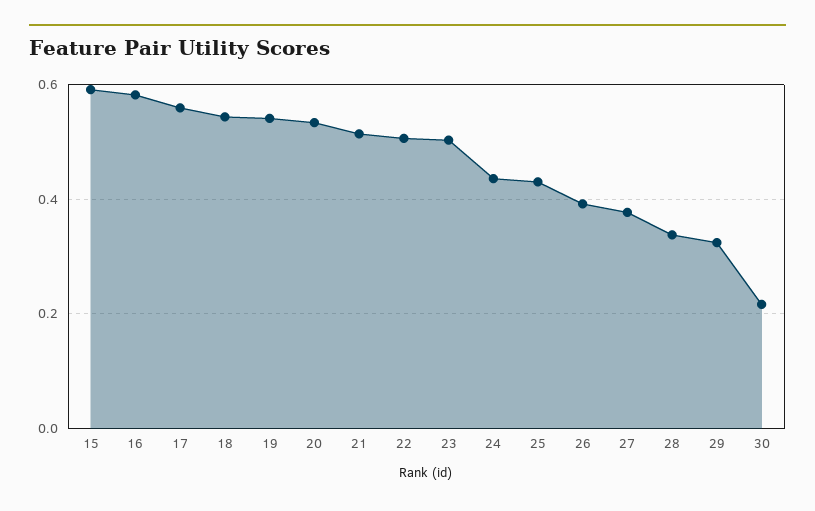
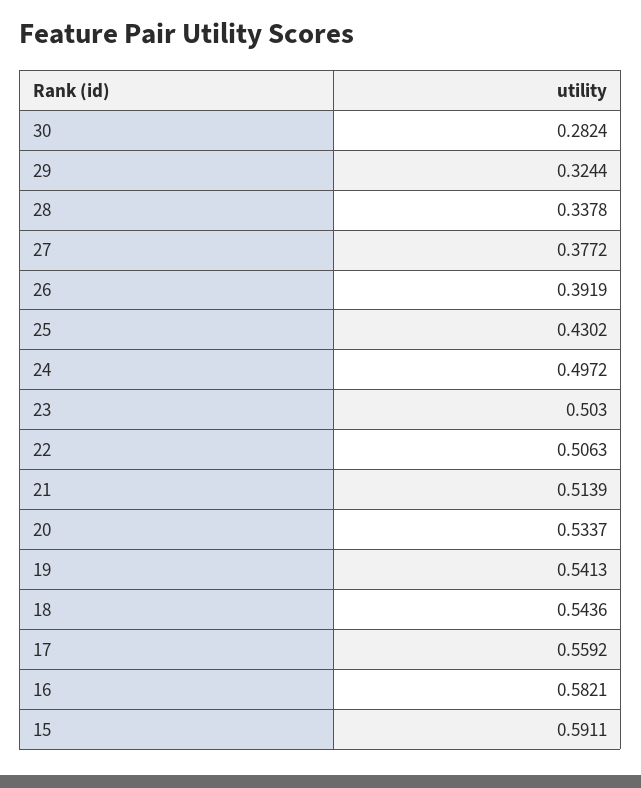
24: 0.44 -> 0.4972
30: 0.22 -> 0.2824

